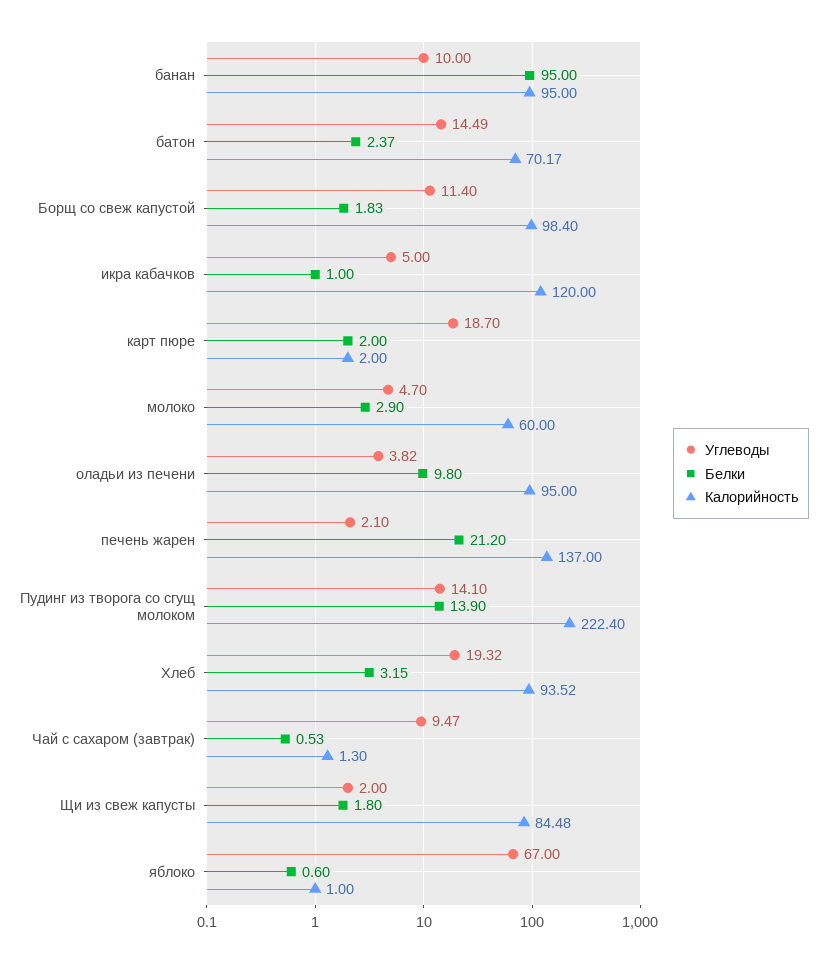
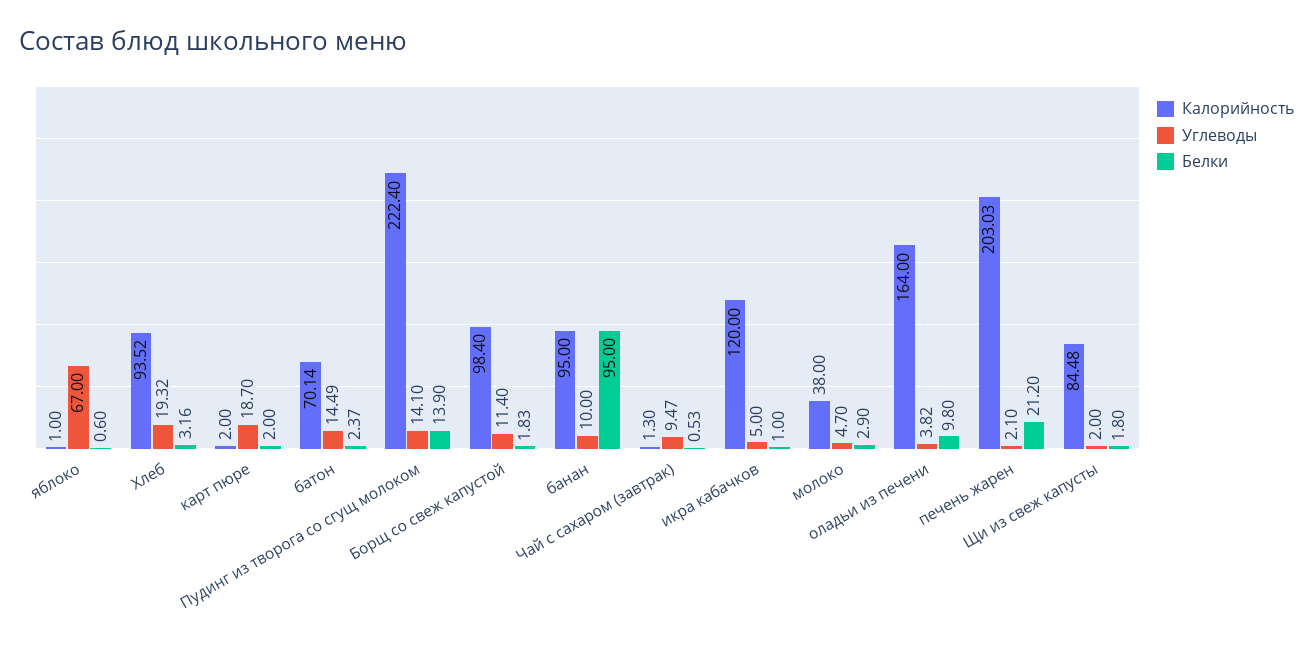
Калорийность, батон: 70.17 -> 70.14
Калорийность, молоко: 60 -> 38
Калорийность, оладьи из печени: 95 -> 164
Калорийность, печень жарен: 137 -> 203.03
Белки, Хлеб: 3.15 -> 3.16

